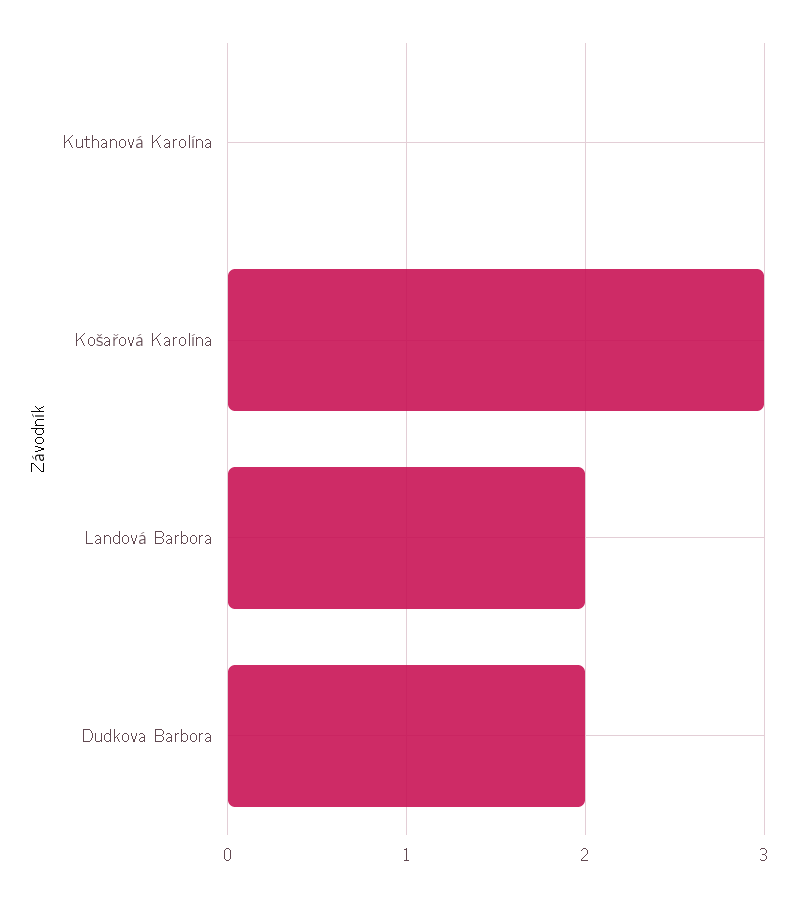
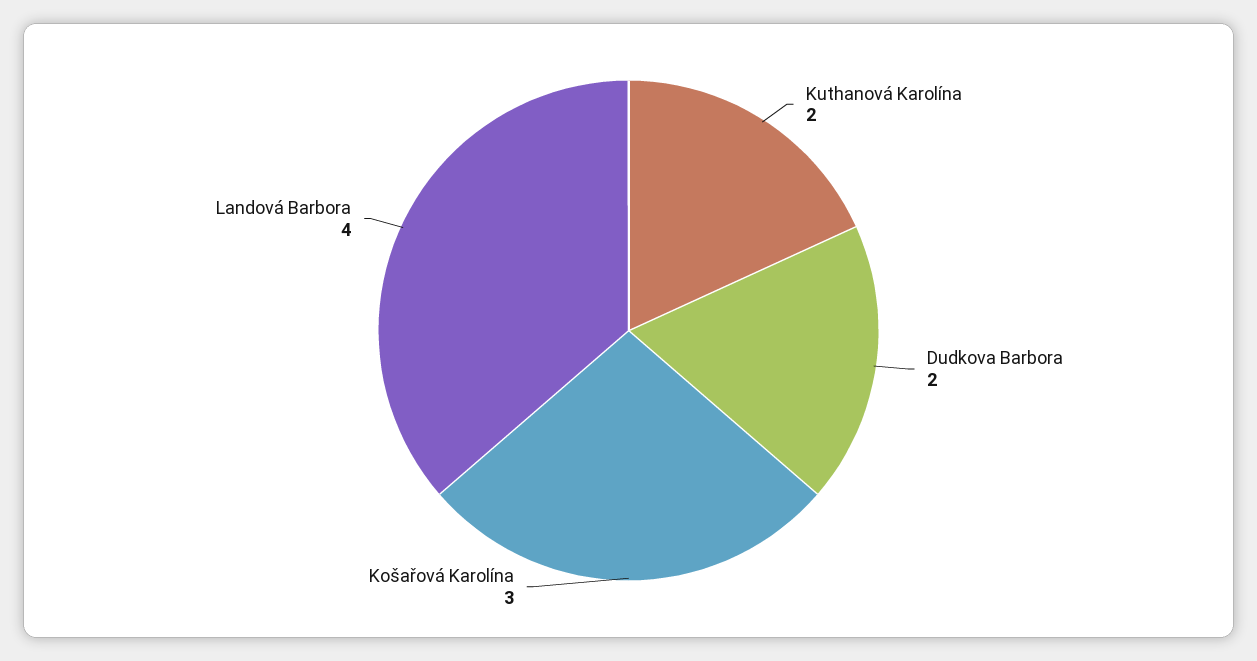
Kuthanová Karolína: 0 -> 2
Landová Barbora: 2 -> 4

